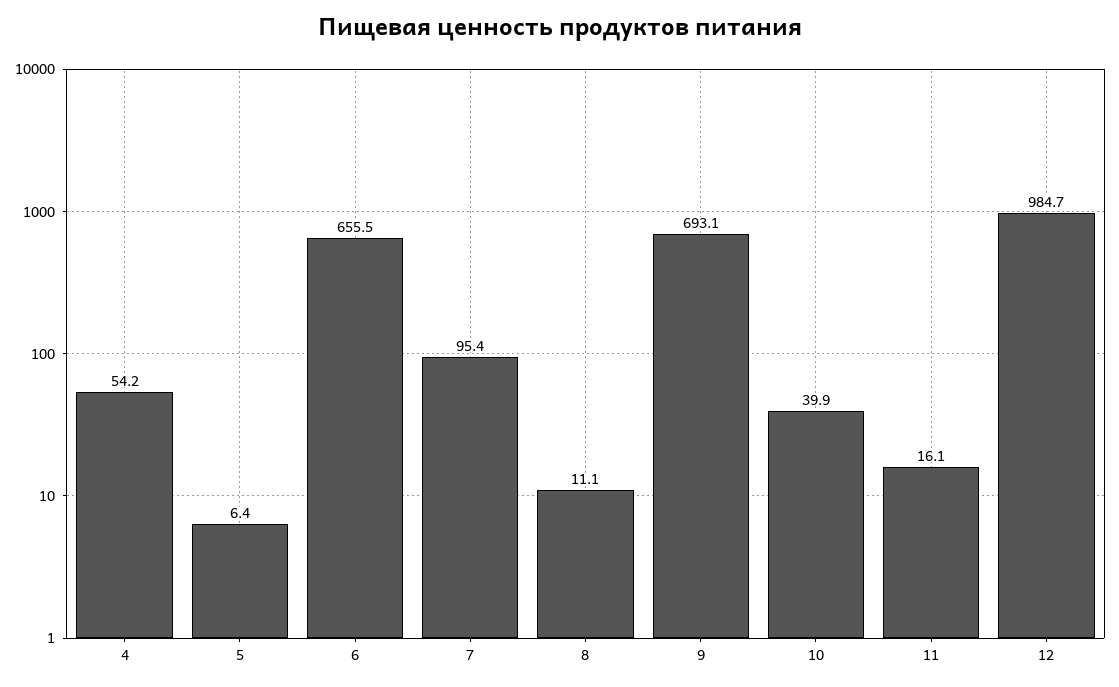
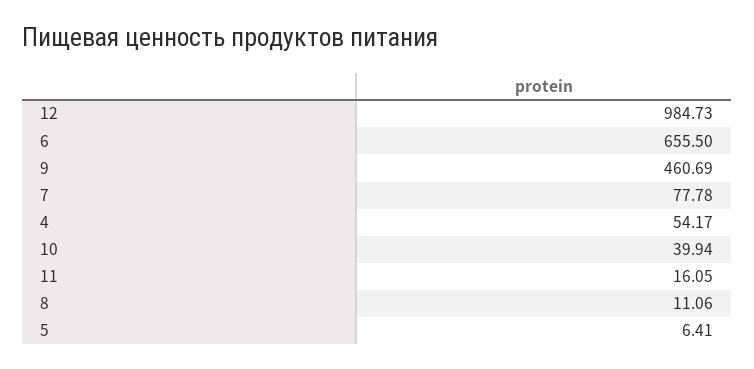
7: 95.4 -> 77.78
9: 693.1 -> 460.69

